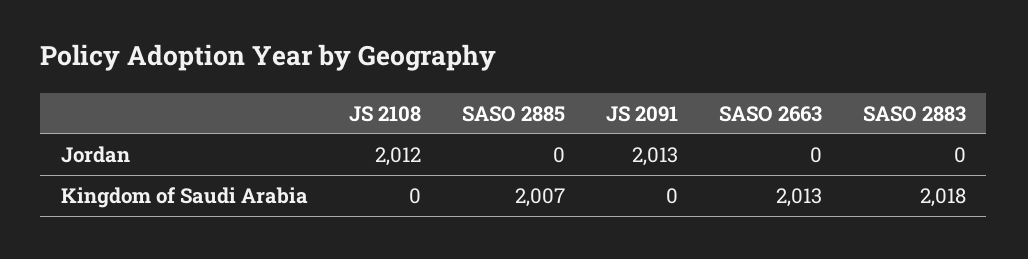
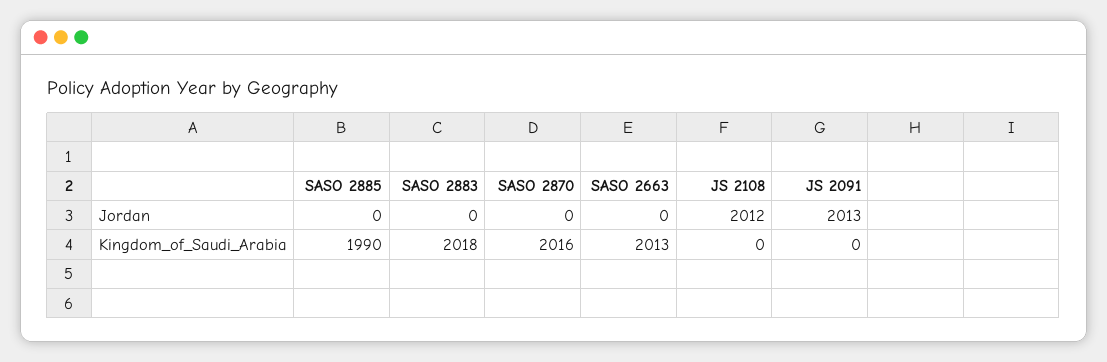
SASO 2885, Kingdom of Saudi Arabia: 2007 -> 1990
SASO 2870, Jordan: none -> 0
SASO 2870, Kingdom of Saudi Arabia: none -> 2016

